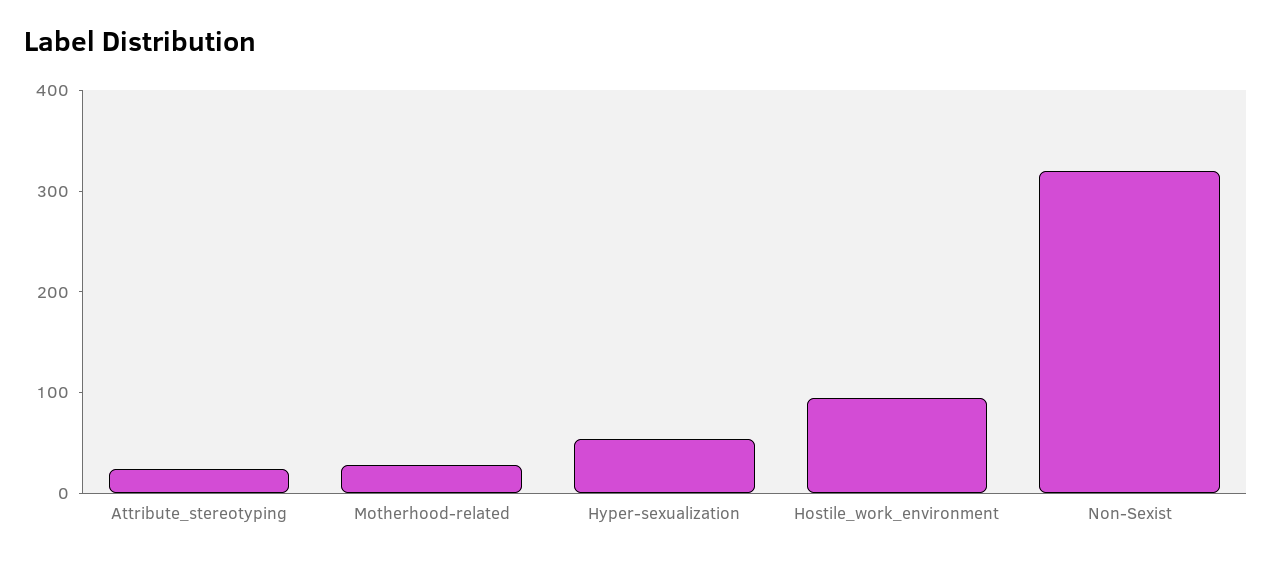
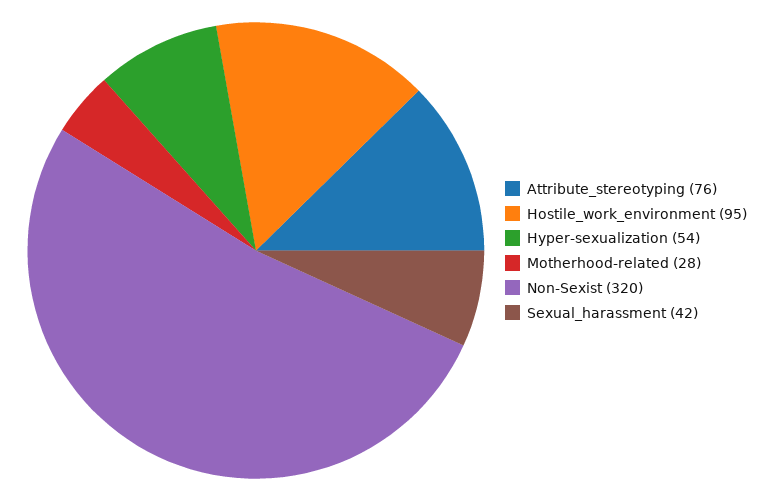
Attribute_stereotyping: 20 -> 76
Sexual_harassment: none -> 42

